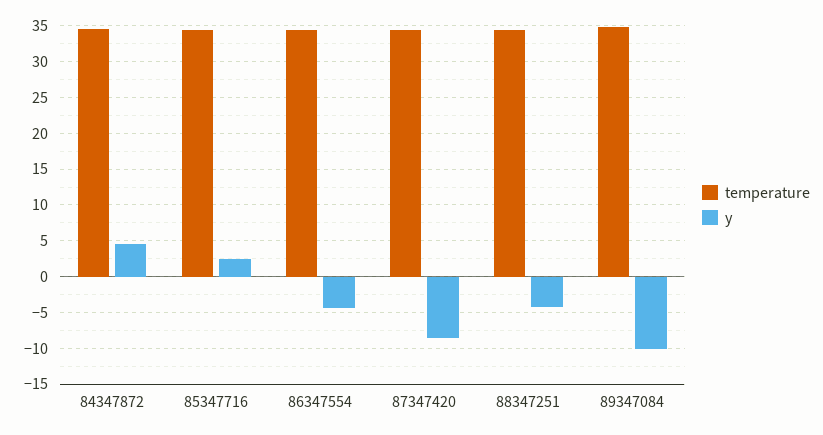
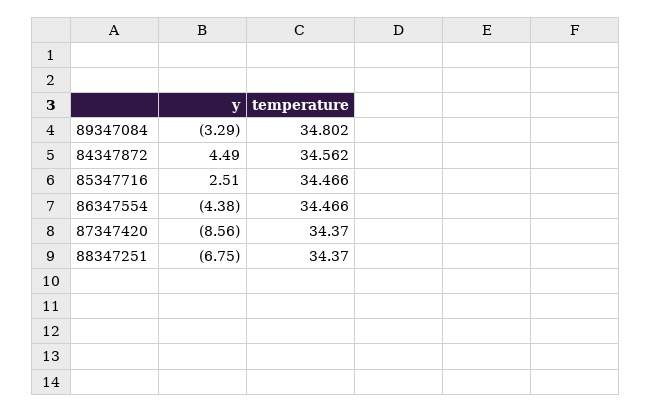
y, 88347251: -4 -> -6.75
y, 89347084: -10 -> -3.29

